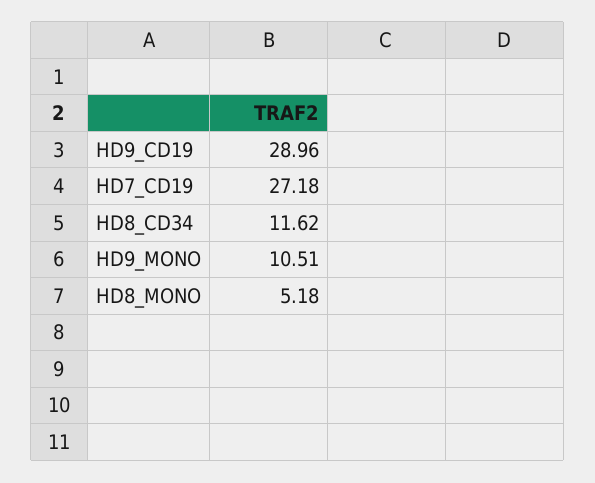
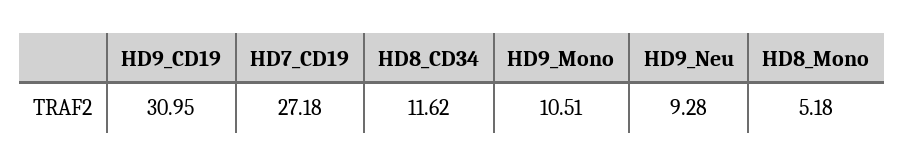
HD9_CD19: 28.96 -> 30.95
HD9_Neu: none -> 9.28

